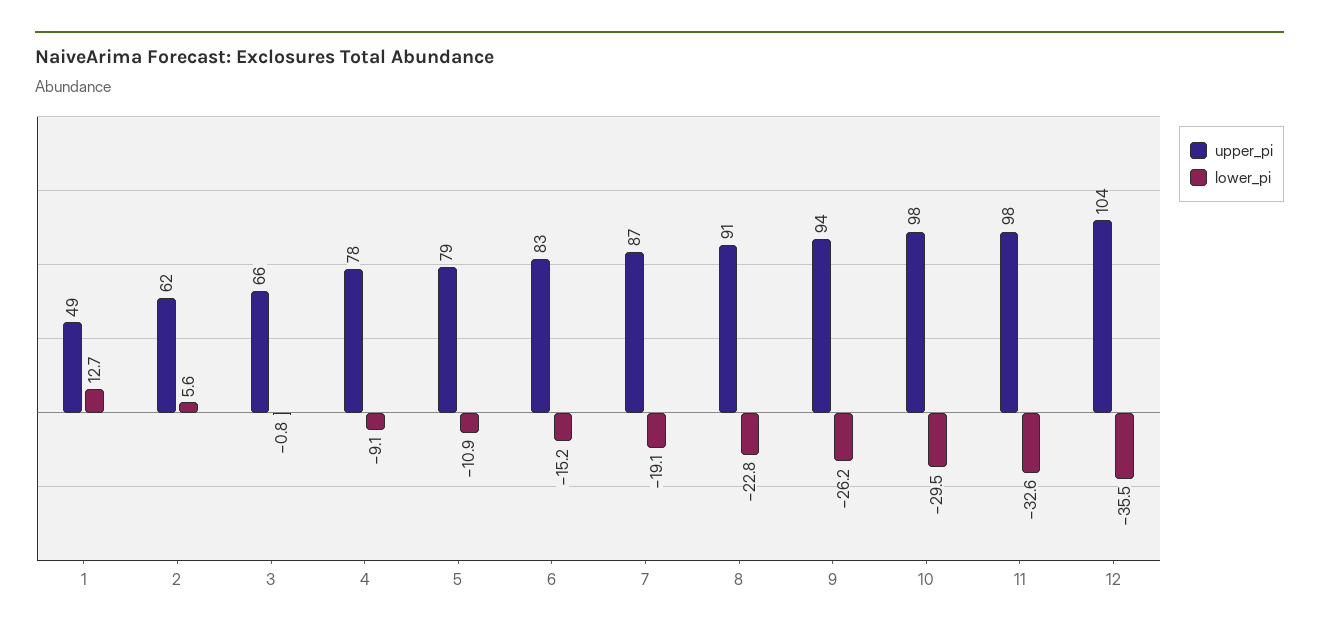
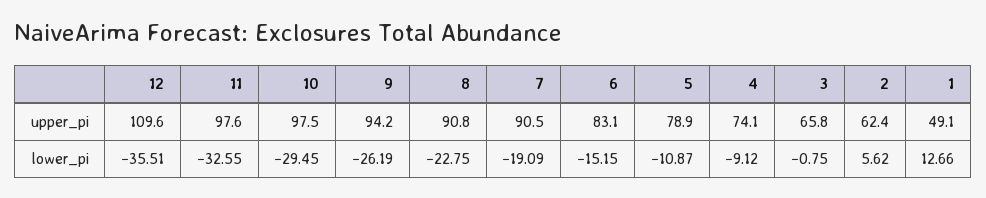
upper_pi, 4: 78 -> 74.1
upper_pi, 7: 87 -> 90.5
upper_pi, 12: 104 -> 109.6

